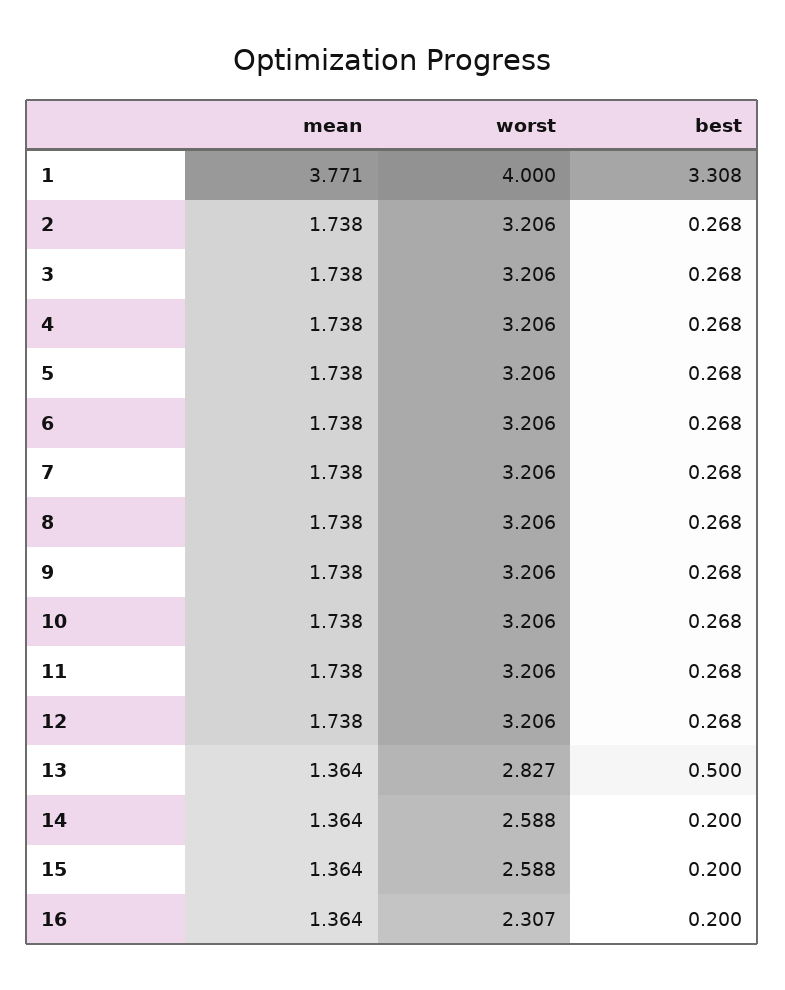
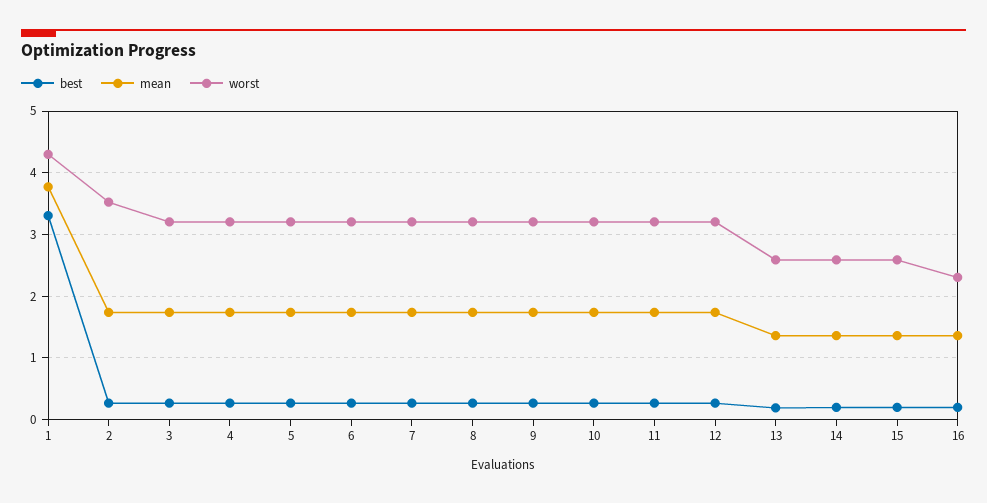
worst, 1: 4 -> 4.3
worst, 2: 3.206 -> 3.5
worst, 13: 2.827 -> 2.6
best, 13: 0.5 -> 0.2

